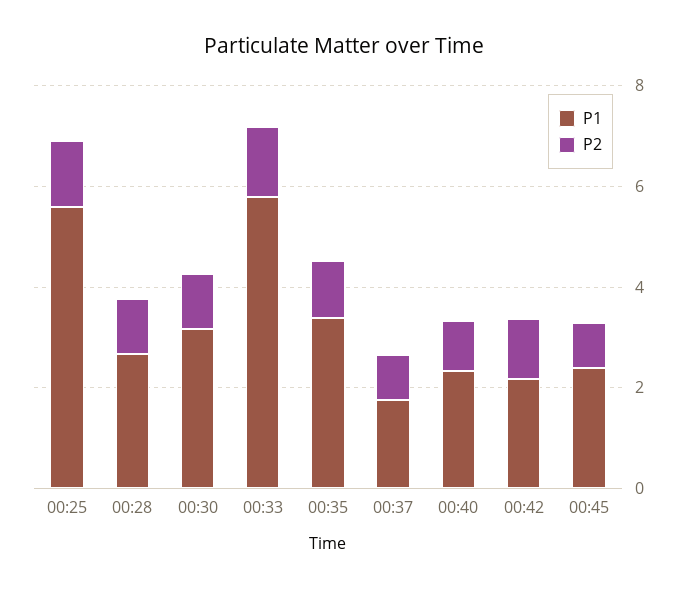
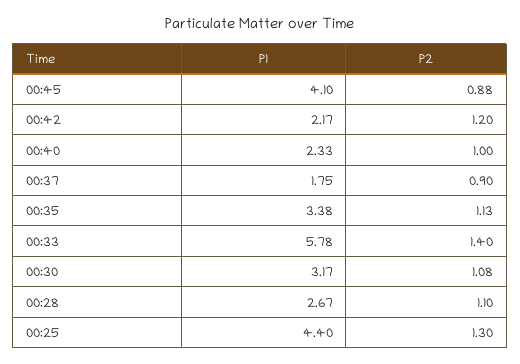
P1, 00:25: 5.5 -> 4.4
P1, 00:45: 2.5 -> 4.1

